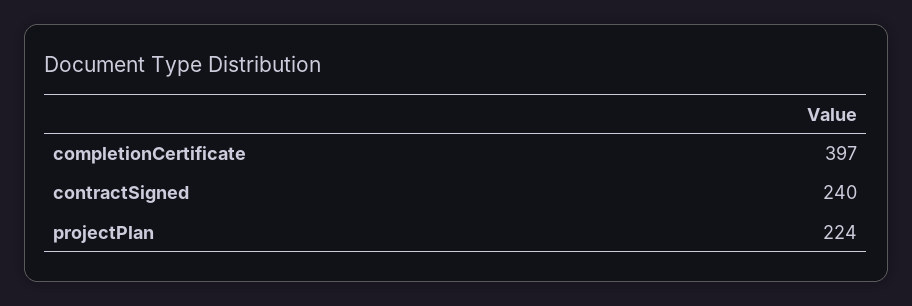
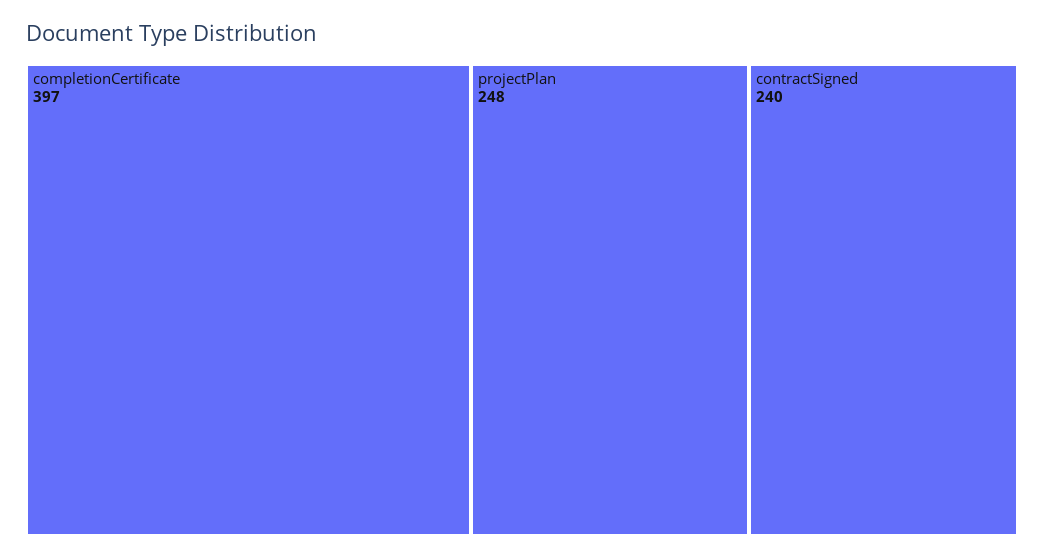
projectPlan: 224 -> 248

